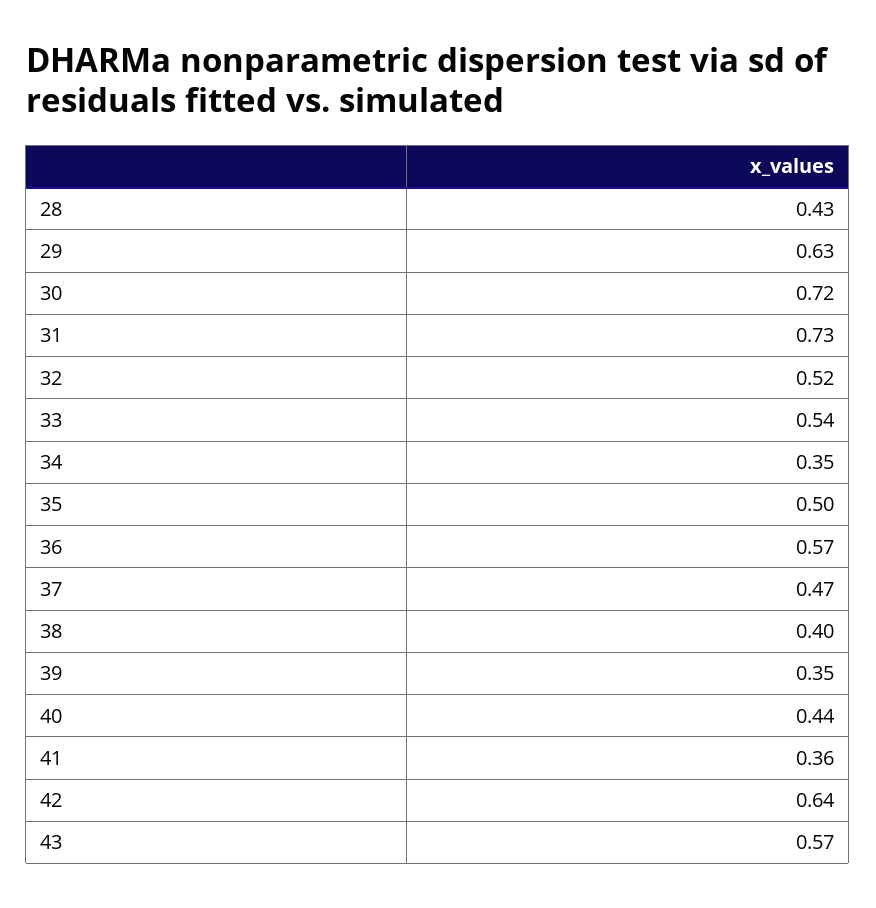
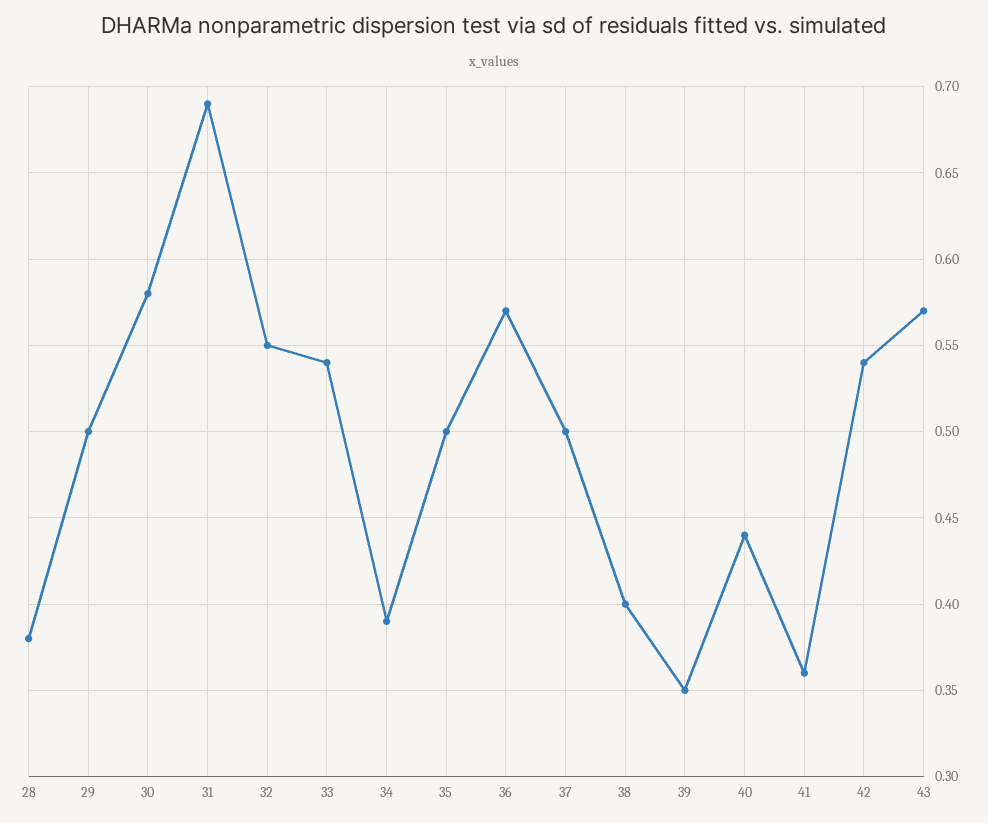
28: 0.43 -> 0.38
29: 0.63 -> 0.5
30: 0.72 -> 0.58
31: 0.73 -> 0.69
32: 0.52 -> 0.55
34: 0.35 -> 0.39
37: 0.47 -> 0.5
42: 0.64 -> 0.54

